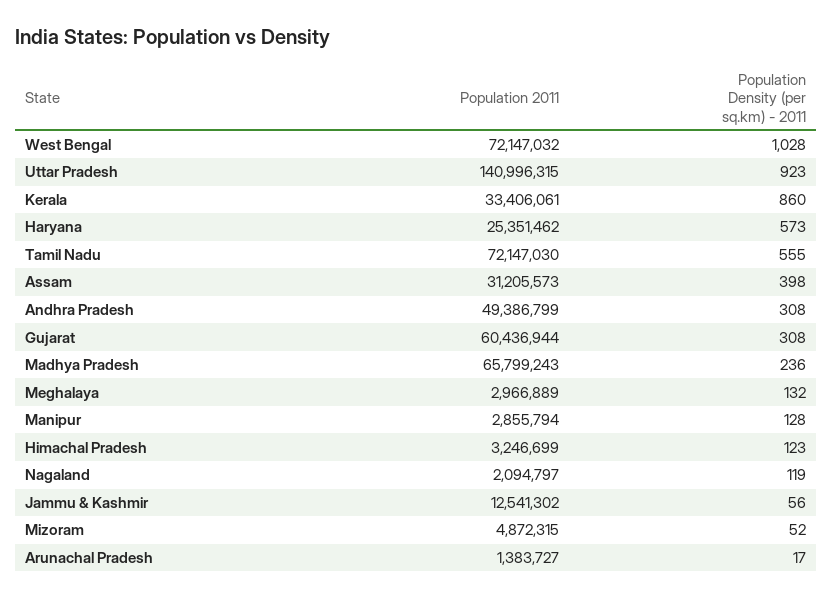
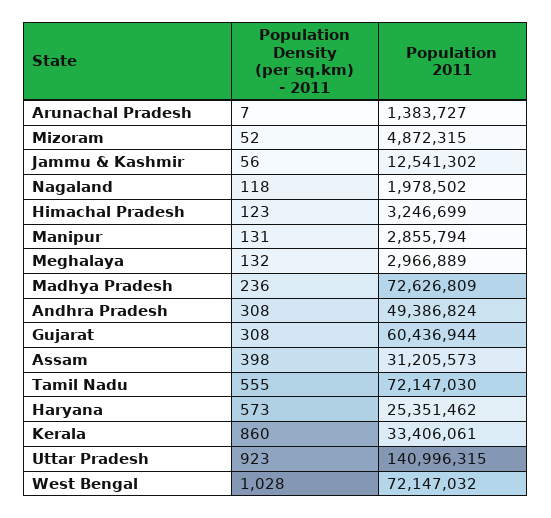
Population 2011, Andhra Pradesh: 49386799 -> 49386824
Population 2011, Madhya Pradesh: 65799243 -> 72626809
Population Density (per sq.km) - 2011, Manipur: 128 -> 131
Population 2011, Nagaland: 2094797 -> 1978502
Population Density (per sq.km) - 2011, Nagaland: 119 -> 118
Population Density (per sq.km) - 2011, Arunachal Pradesh: 17 -> 7

